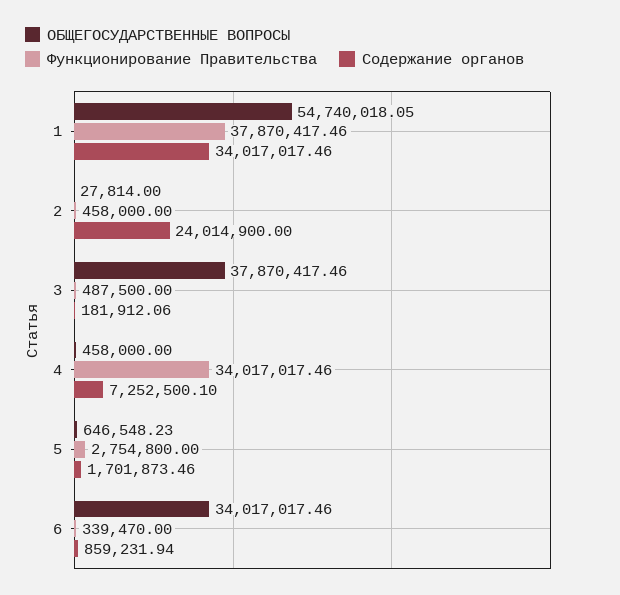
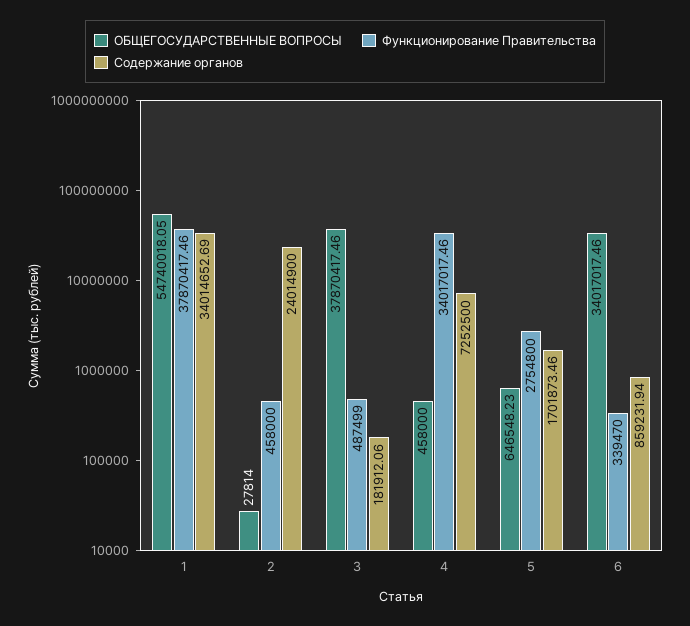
Содержание органов, 1: 34017017.46 -> 34014652.69
Функционирование Правительства, 3: 487500 -> 487499
Содержание органов, 4: 7252500.1 -> 7252500

